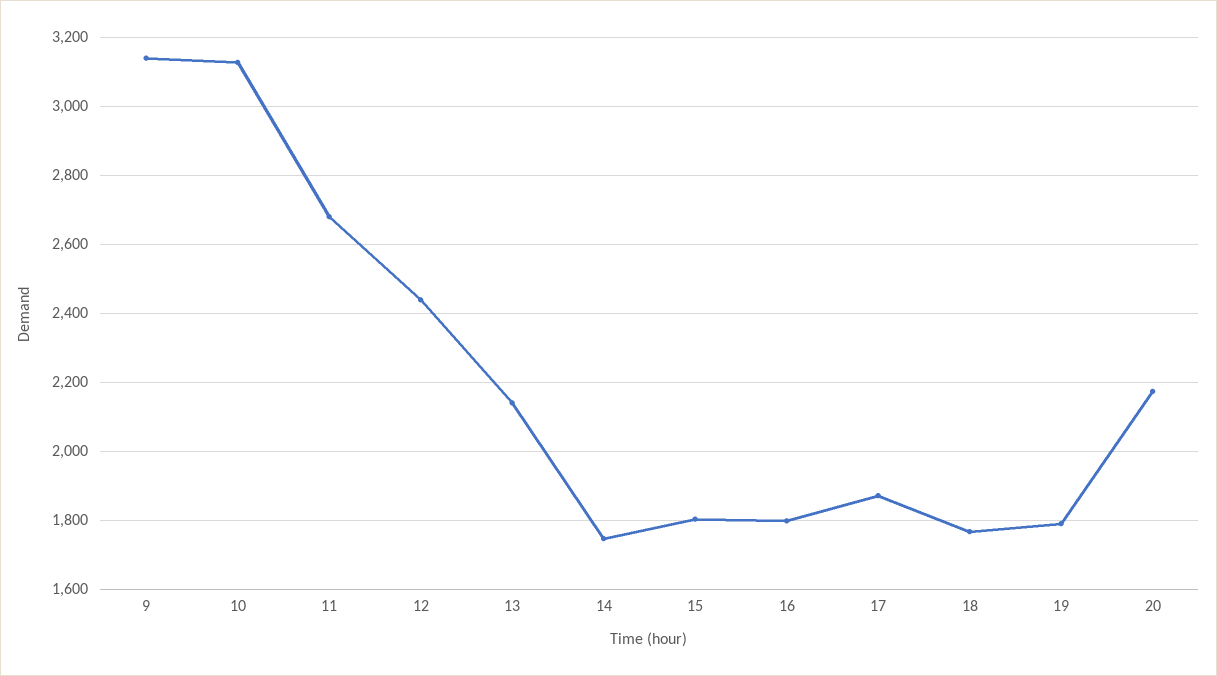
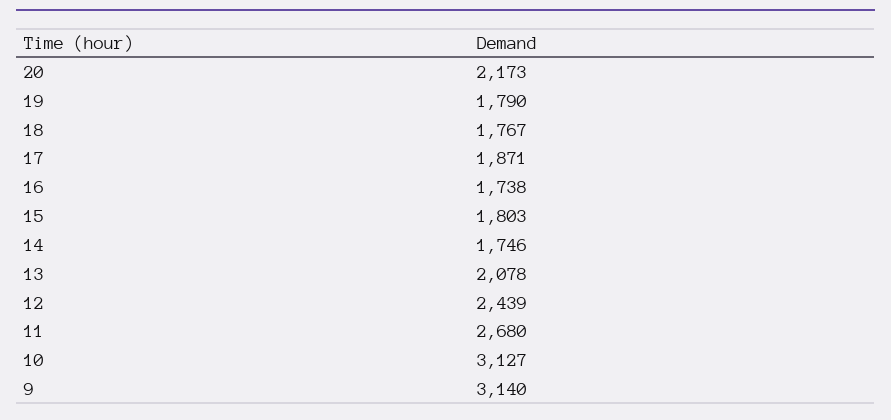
13: 2140 -> 2078
16: 1800 -> 1738

